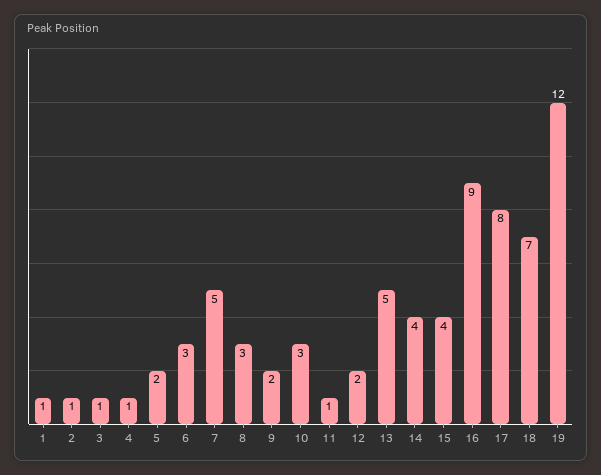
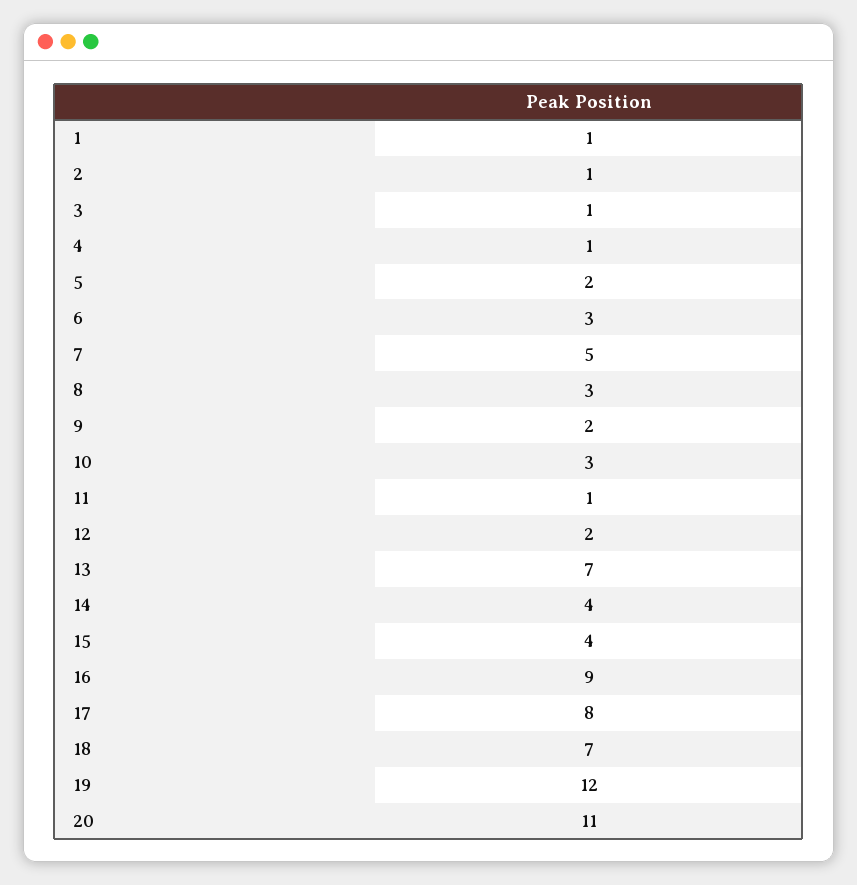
13: 5 -> 7
20: none -> 11

